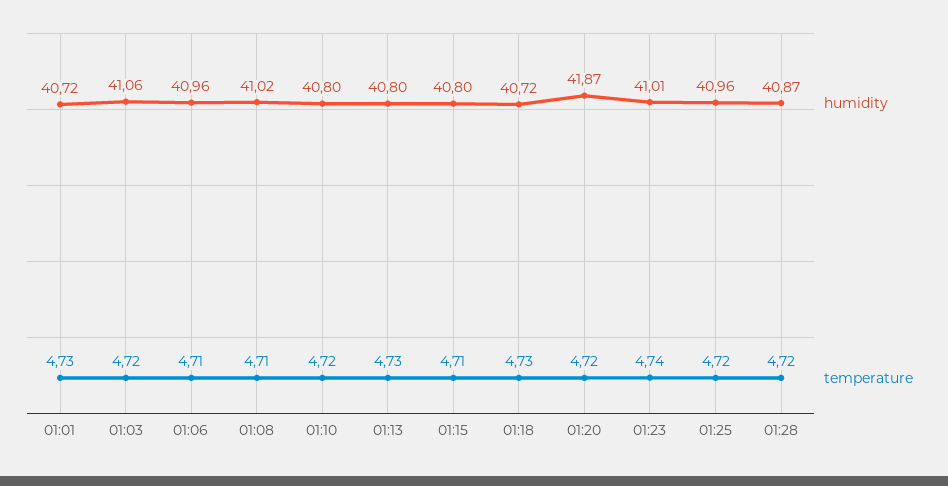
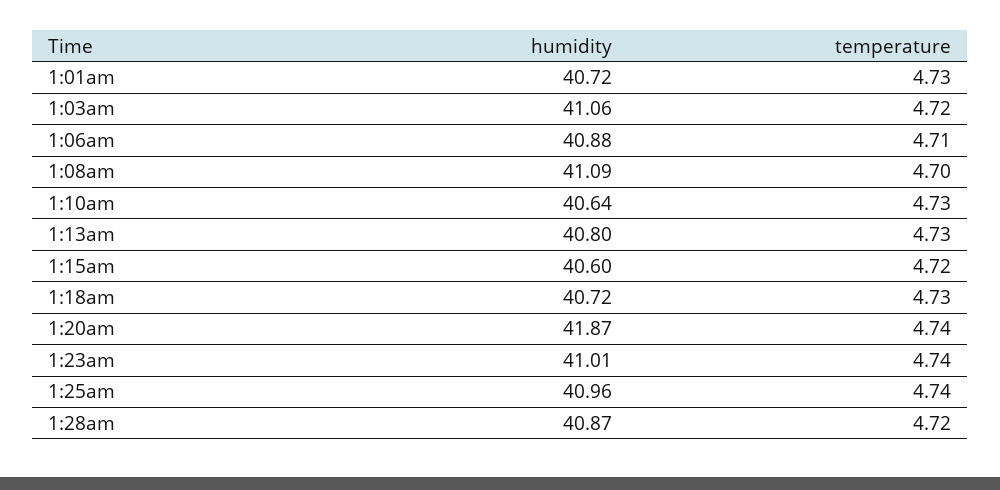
humidity, 01:06: 40.96 -> 40.88
humidity, 01:08: 41.02 -> 41.09
temperature, 01:08: 4.71 -> 4.7
humidity, 01:10: 40.8 -> 40.64
temperature, 01:10: 4.72 -> 4.73
humidity, 01:15: 40.8 -> 40.6
temperature, 01:15: 4.71 -> 4.72
temperature, 01:20: 4.72 -> 4.74
temperature, 01:25: 4.72 -> 4.74

